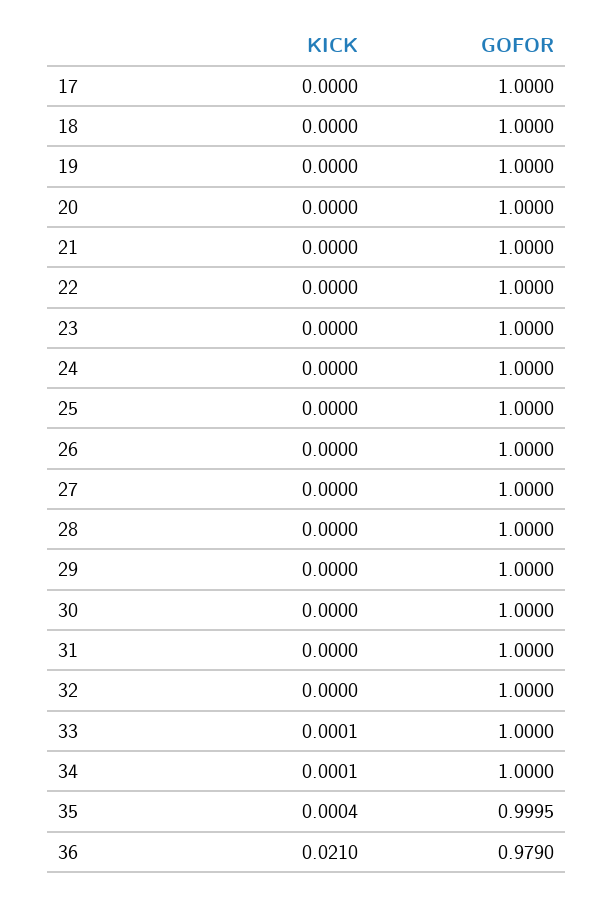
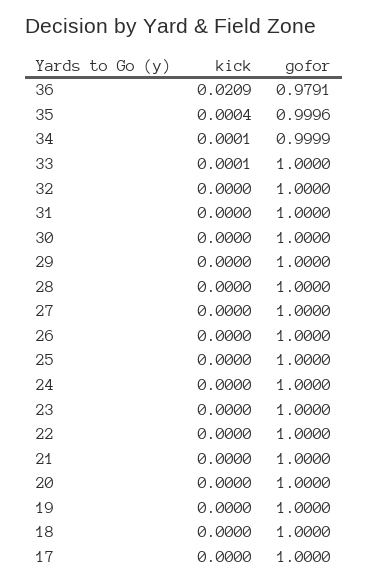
GOFOR, 34: 1 -> 0.9999
GOFOR, 35: 0.9995 -> 0.9996
KICK, 36: 0.021 -> 0.0209
GOFOR, 36: 0.979 -> 0.9791

